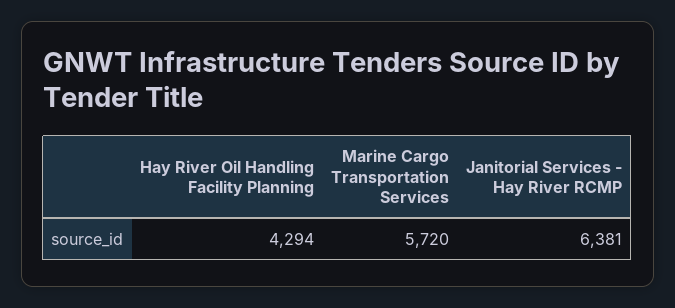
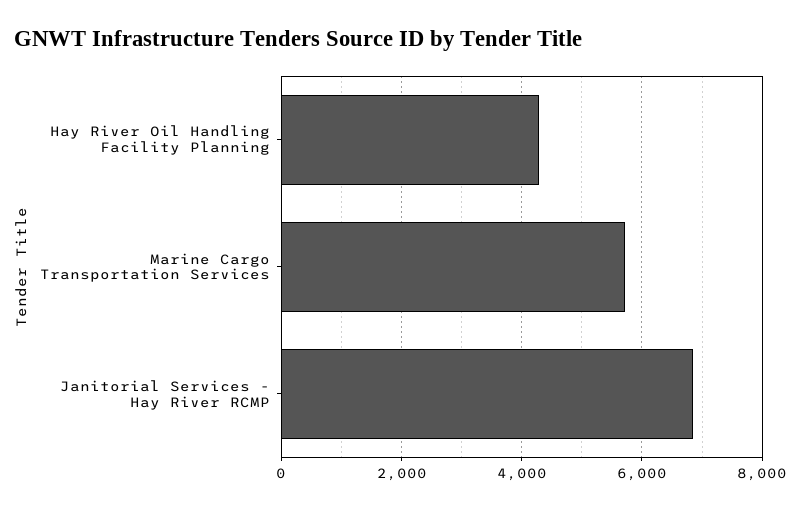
Janitorial Services - Hay River RCMP: 6381 -> 6800

